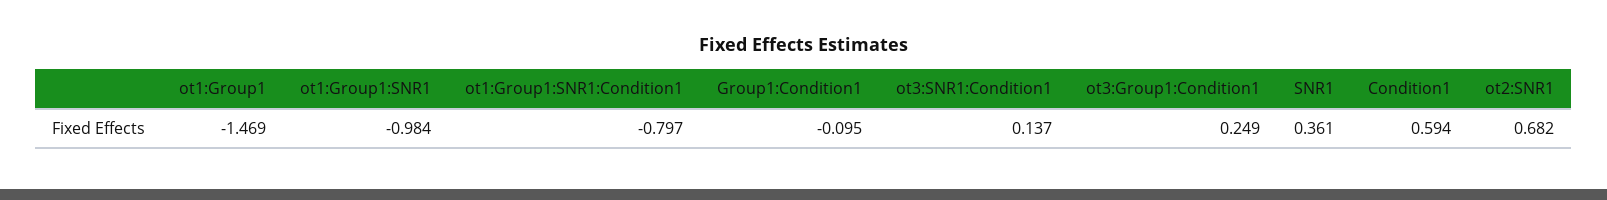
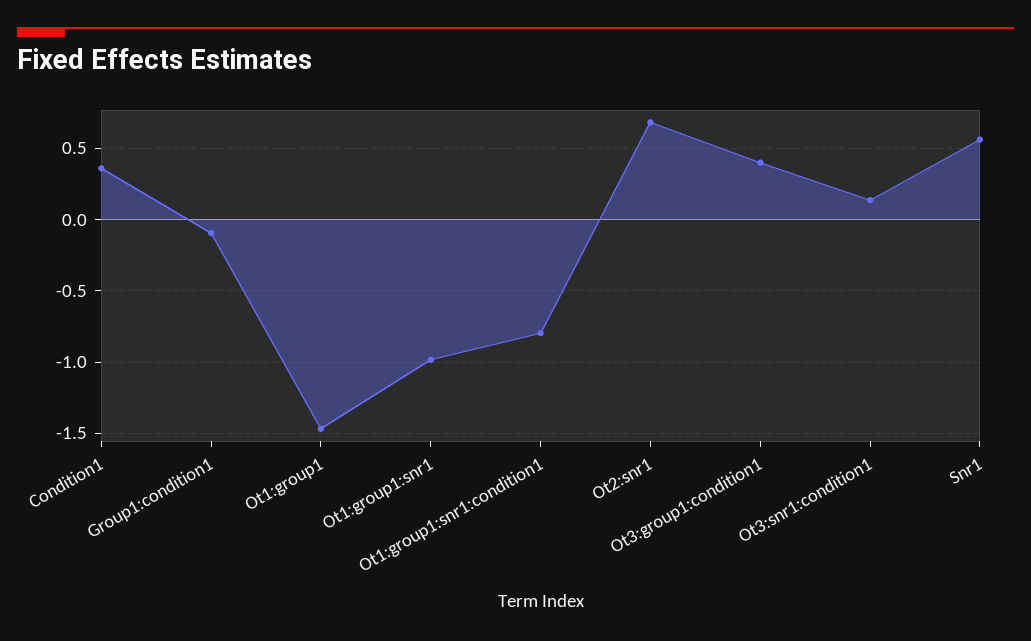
ot3:Group1:Condition1: 0.249 -> 0.4
SNR1: 0.361 -> 0.55
Condition1: 0.594 -> 0.35

